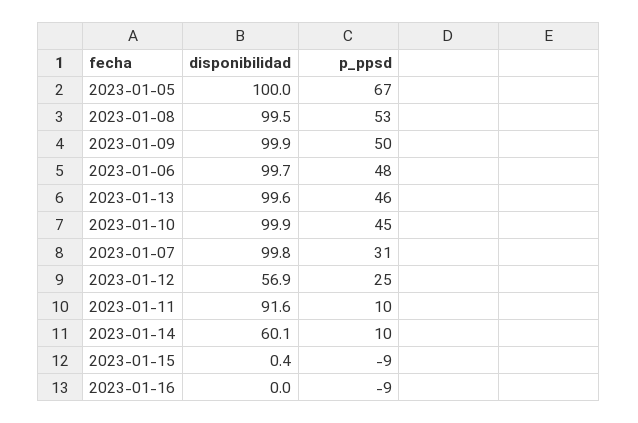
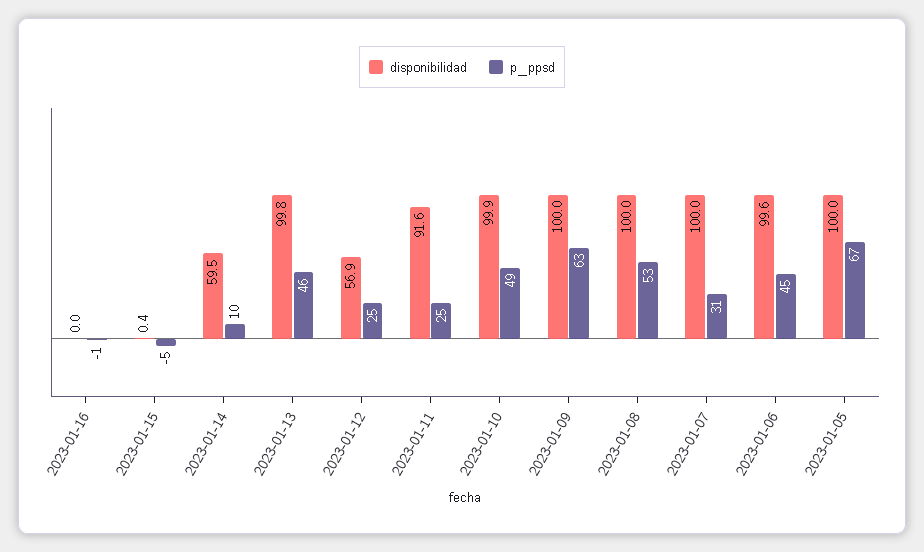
disponibilidad, 2023-01-08: 99.5 -> 100
disponibilidad, 2023-01-09: 99.9 -> 100
p_ppsd, 2023-01-09: 50 -> 63
disponibilidad, 2023-01-06: 99.7 -> 99.6
p_ppsd, 2023-01-06: 48 -> 45
disponibilidad, 2023-01-13: 99.6 -> 99.8
p_ppsd, 2023-01-10: 45 -> 49
disponibilidad, 2023-01-07: 99.8 -> 100
p_ppsd, 2023-01-11: 10 -> 25
disponibilidad, 2023-01-14: 60.1 -> 59.5
p_ppsd, 2023-01-15: -9 -> -5
p_ppsd, 2023-01-16: -9 -> -1

